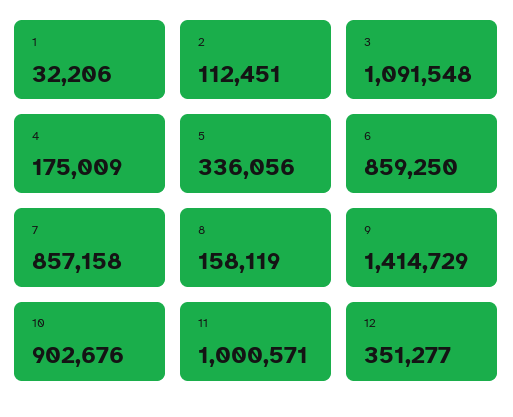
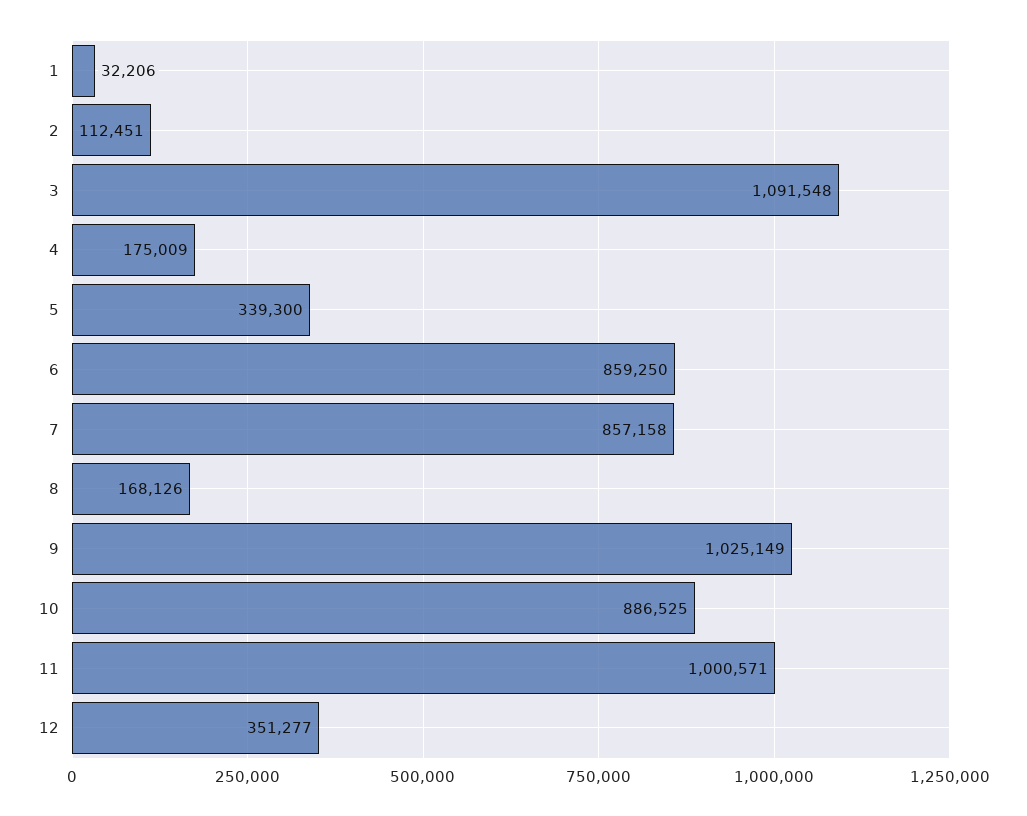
5: 336056 -> 339300
8: 158119 -> 168126
9: 1414729 -> 1025149
10: 902676 -> 886525

